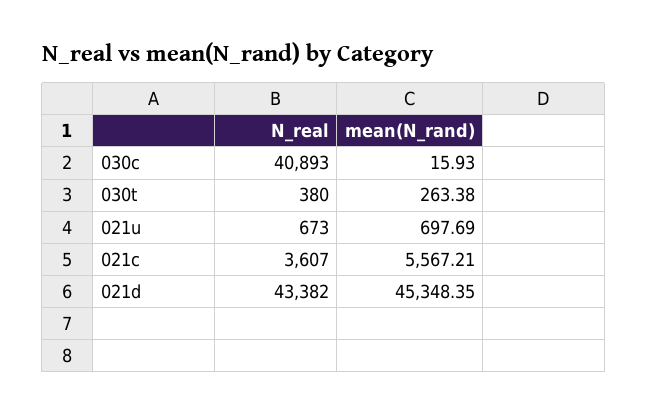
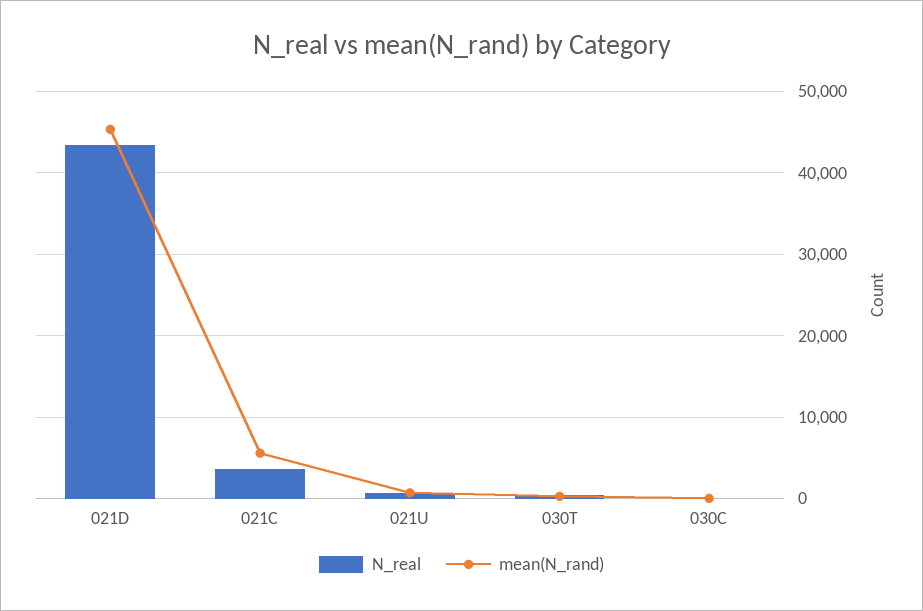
N_real, 030c: 40893 -> 0

